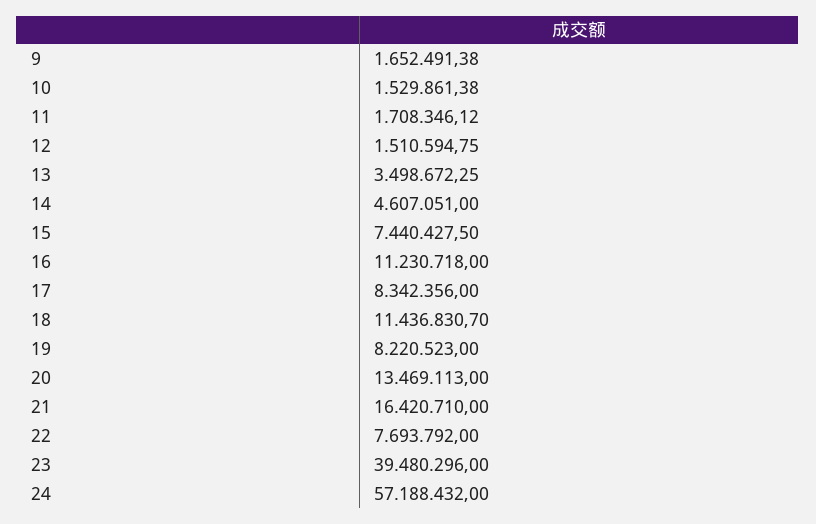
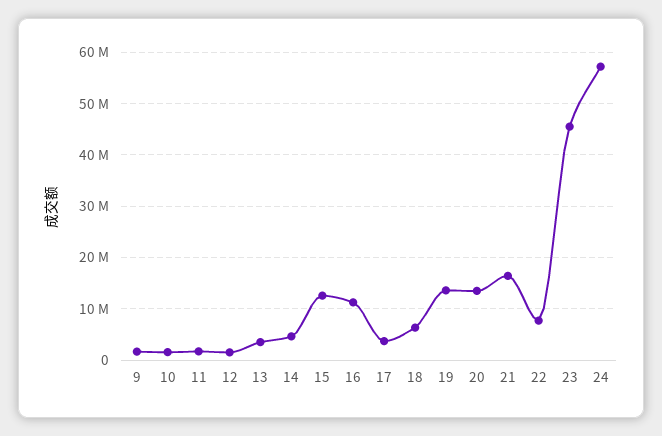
15: 7440427.5 -> 12000000
17: 8342356 -> 4000000
18: 11436830.7 -> 6000000
19: 8220523 -> 14000000
23: 39480296 -> 46000000

